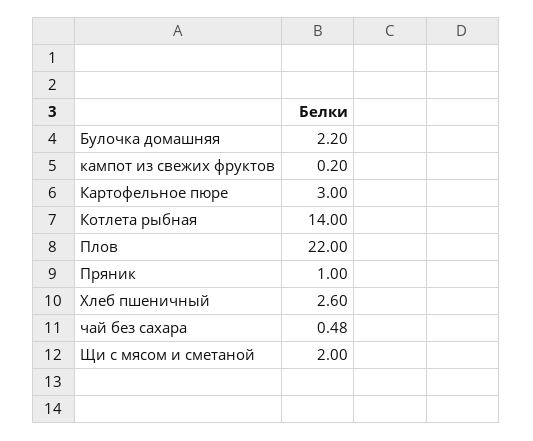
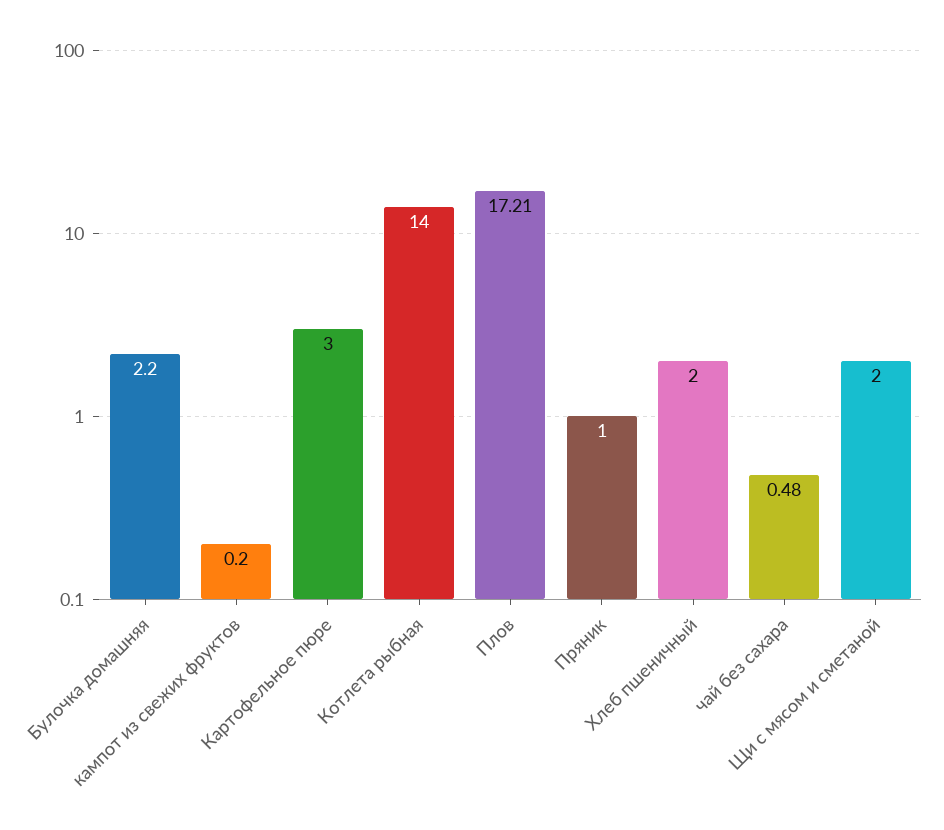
Плов: 22 -> 17.21
Хлеб пшеничный: 2.6 -> 2

